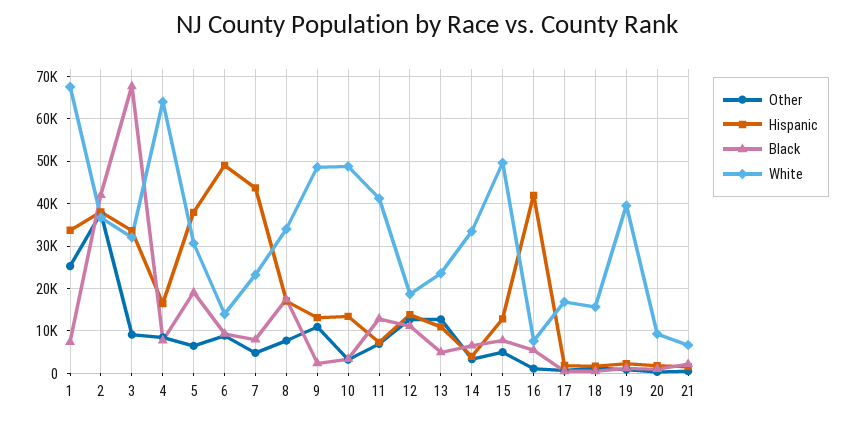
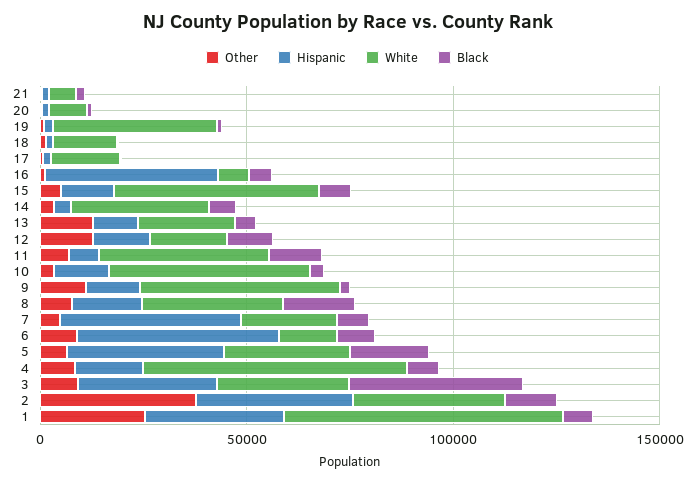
Black, 2: 42000 -> 10000
Black, 3: 68000 -> 40000

